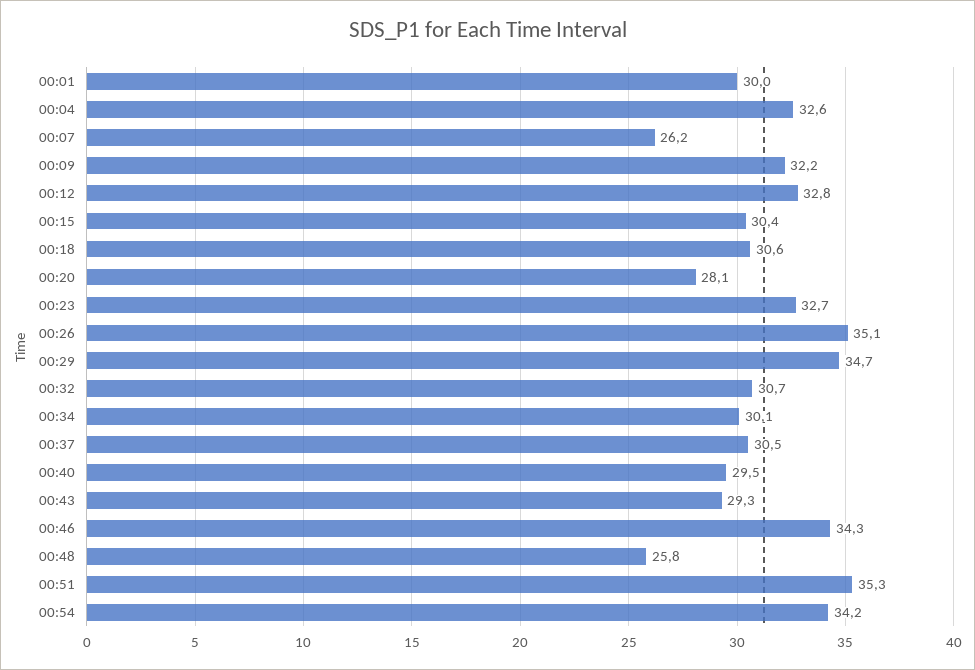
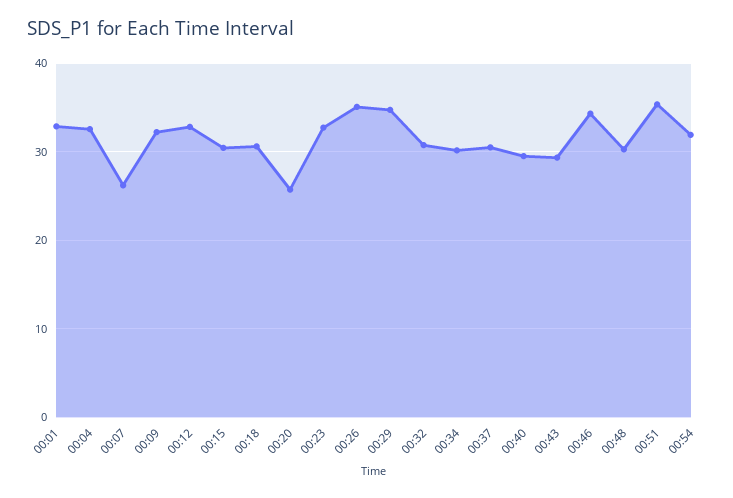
00:01: 30 -> 33
00:20: 28.1 -> 26
00:48: 25.8 -> 30
00:54: 34.2 -> 32

